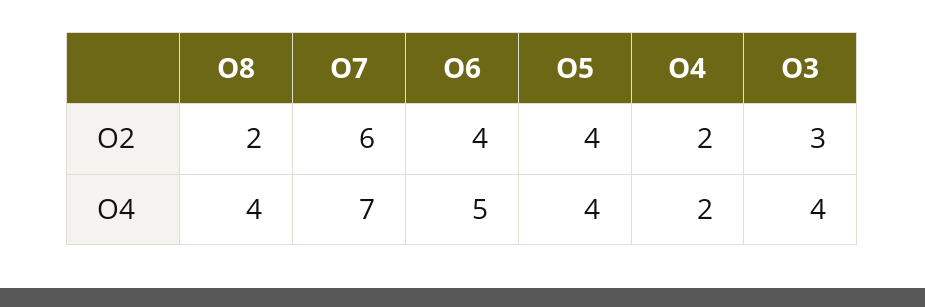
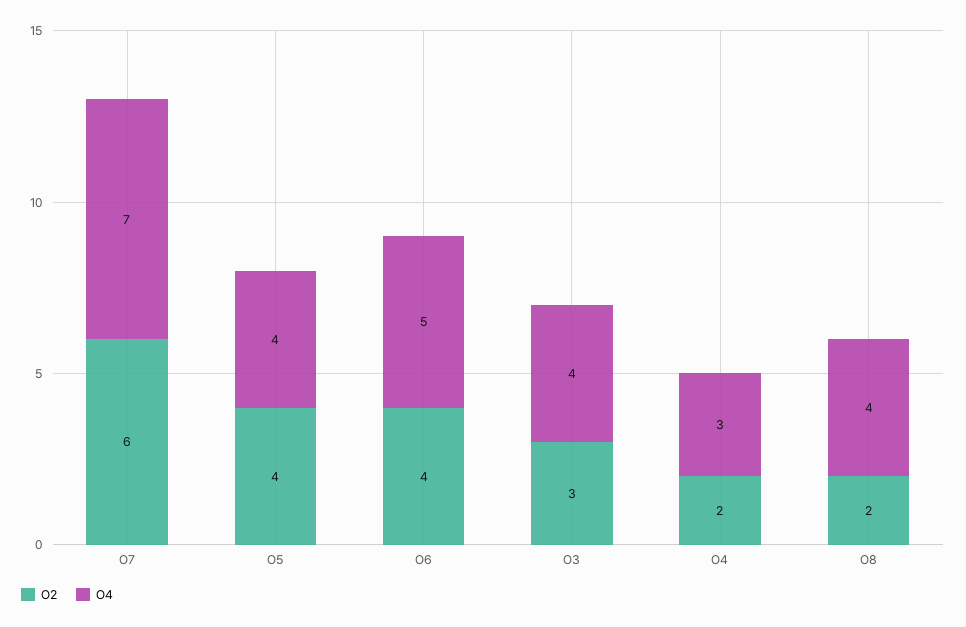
O4, O4: 2 -> 3

